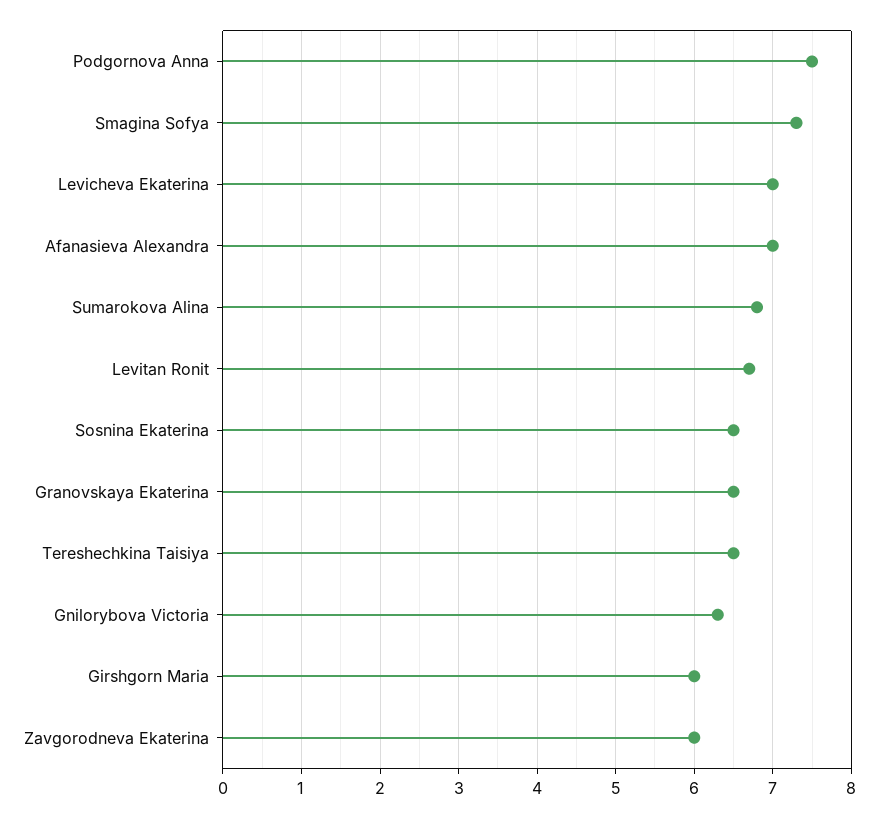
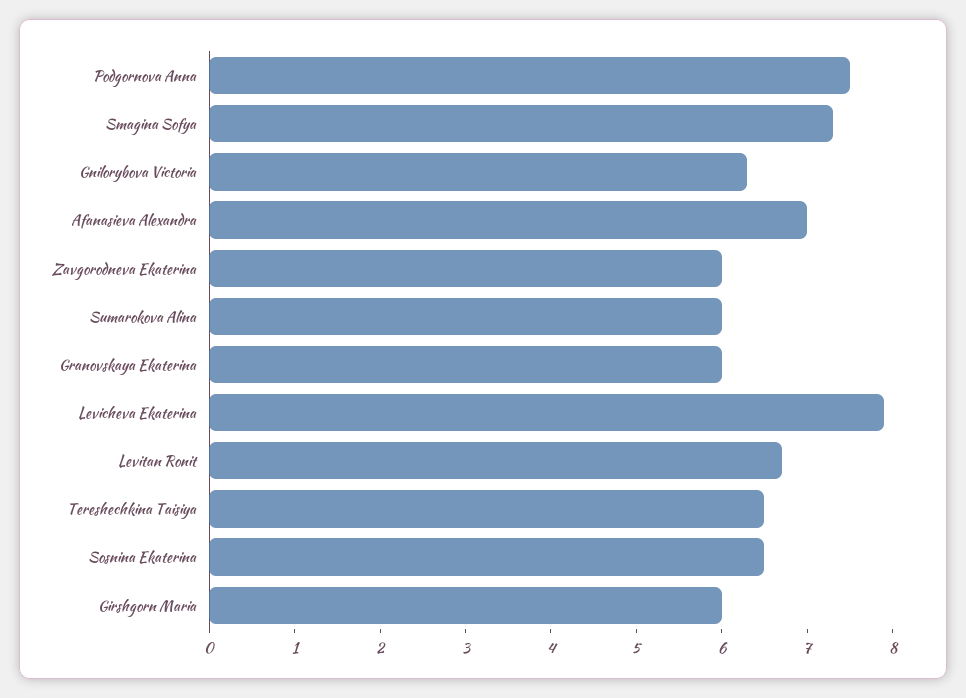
Levicheva Ekaterina: 7 -> 7.9
Sumarokova Alina: 6.8 -> 6
Granovskaya Ekaterina: 6.5 -> 6

